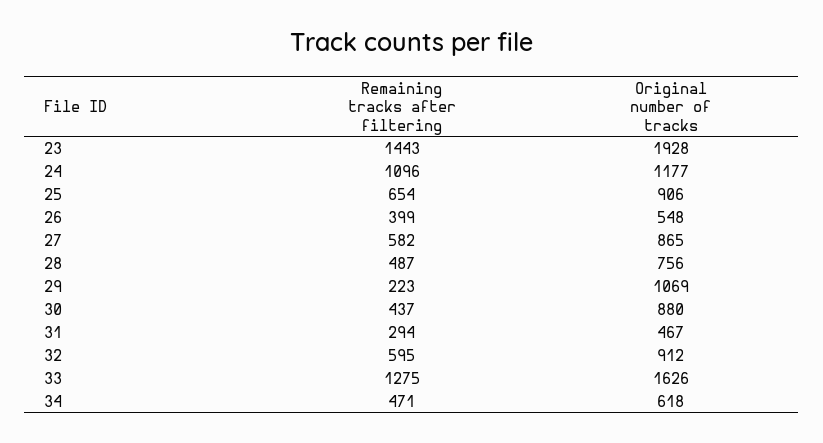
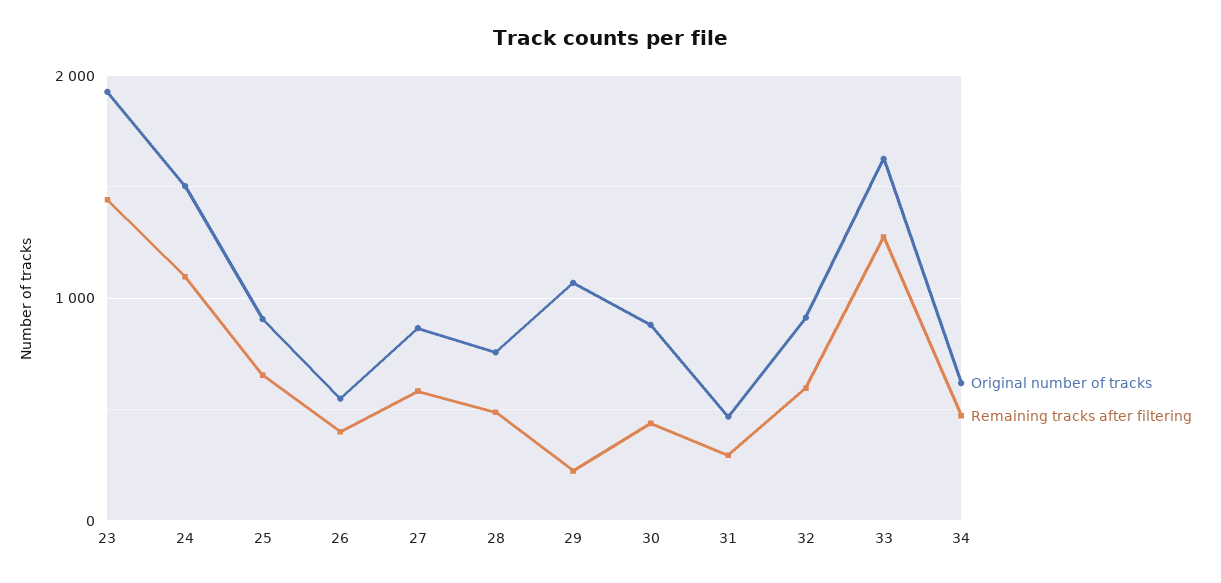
Original number of tracks, 24: 1177 -> 1500

